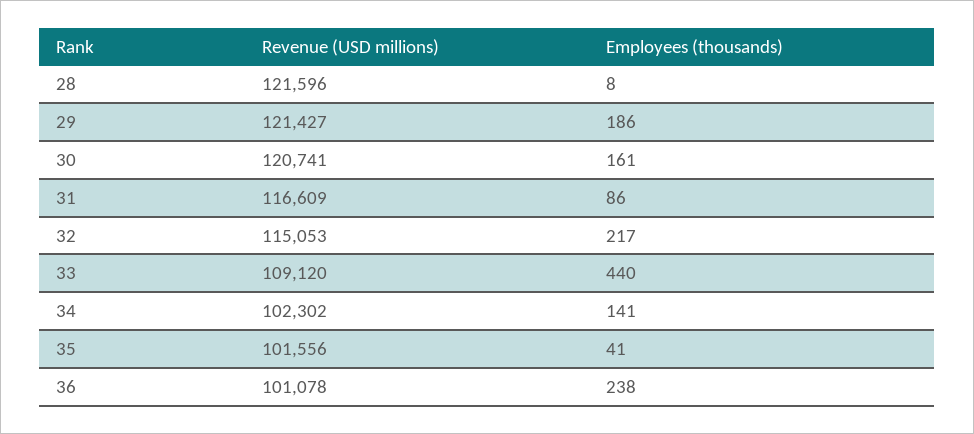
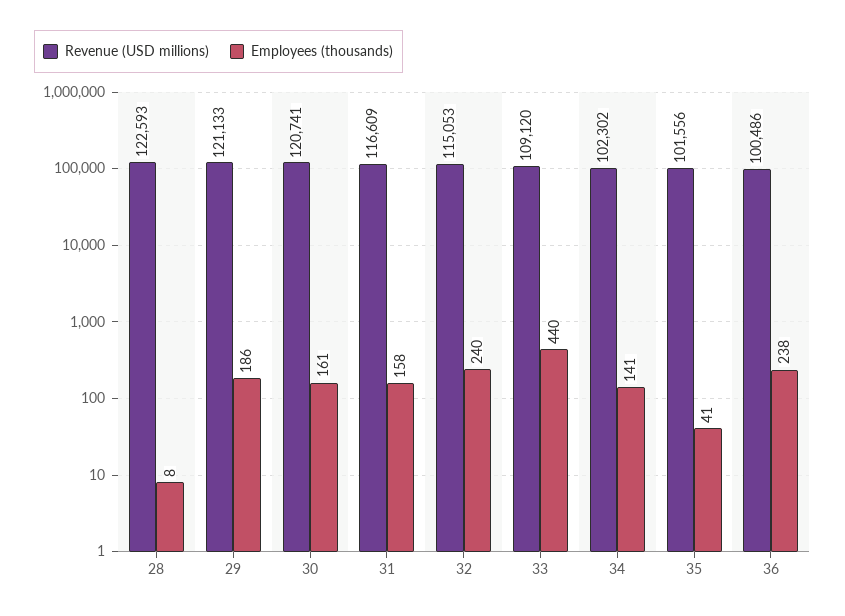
Revenue (USD millions), 28: 121596 -> 122593
Revenue (USD millions), 29: 121427 -> 121133
Employees (thousands), 31: 86 -> 158
Employees (thousands), 32: 217 -> 240
Revenue (USD millions), 36: 101078 -> 100486

